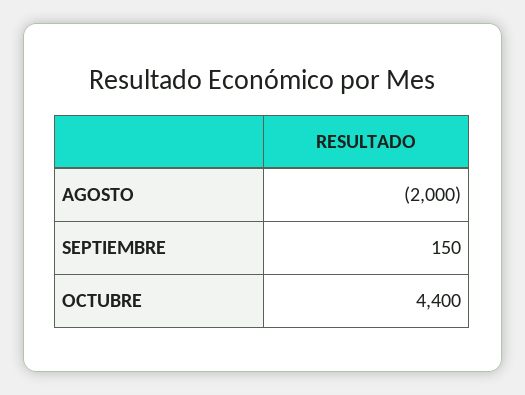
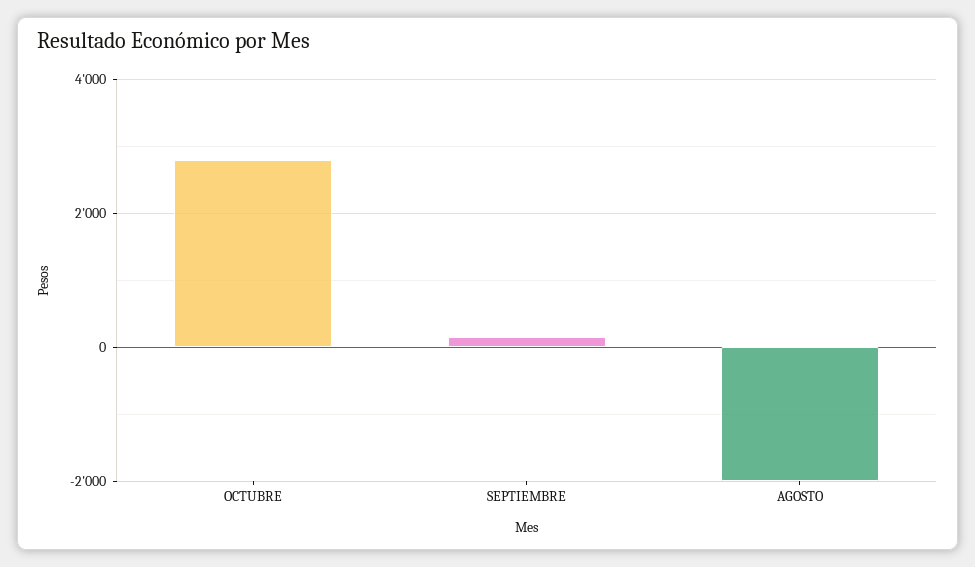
OCTUBRE: 4400 -> 2800

